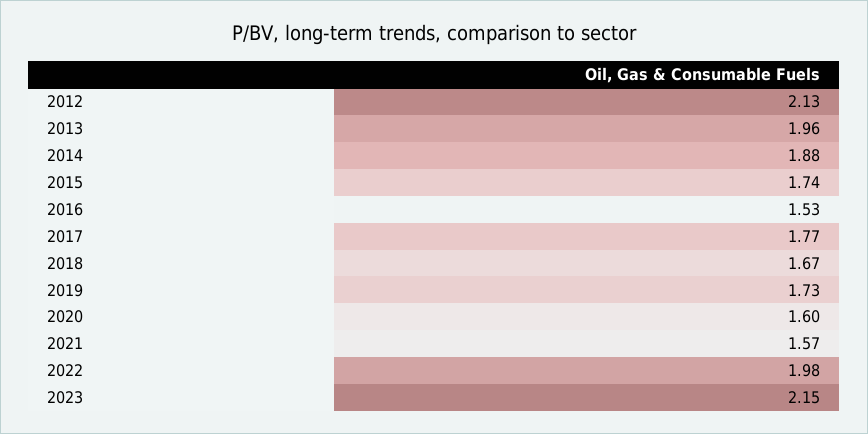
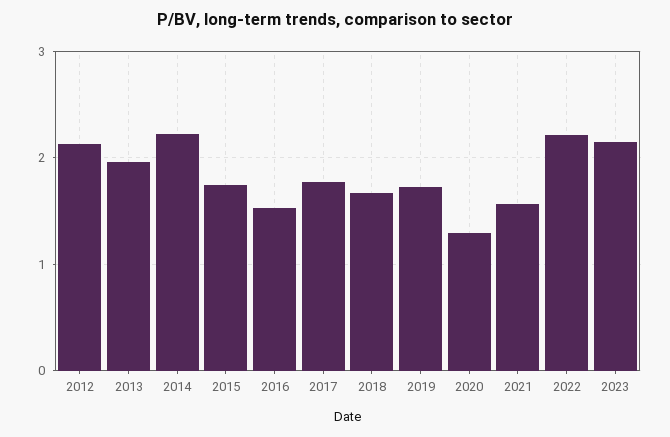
2014: 1.88 -> 2.2
2020: 1.6 -> 1.3
2022: 1.98 -> 2.2

